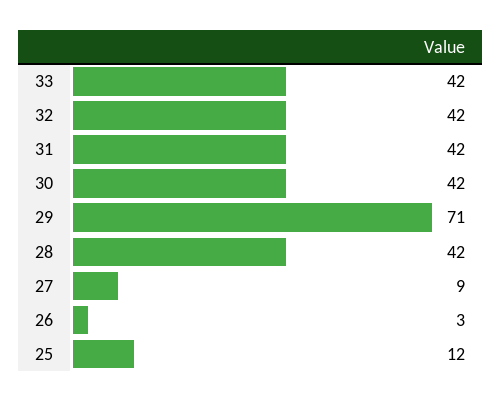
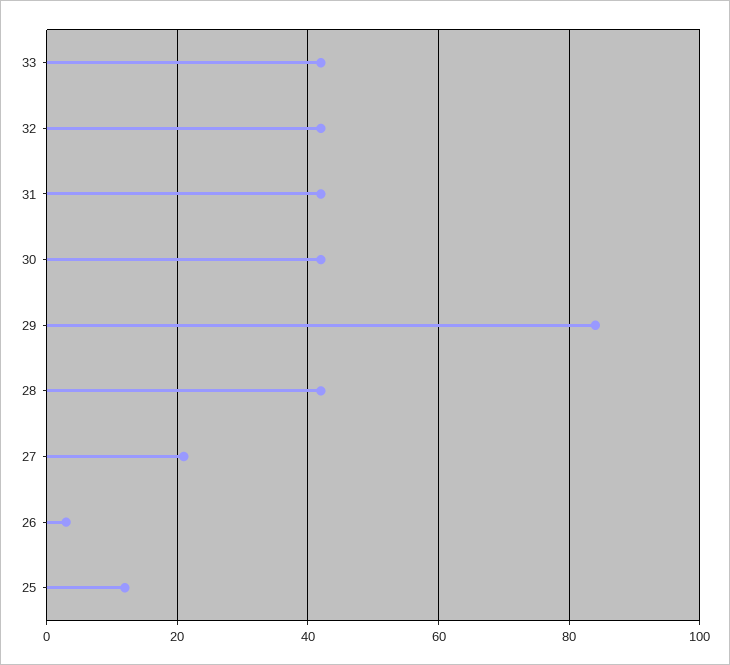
29: 71 -> 85
27: 9 -> 20

